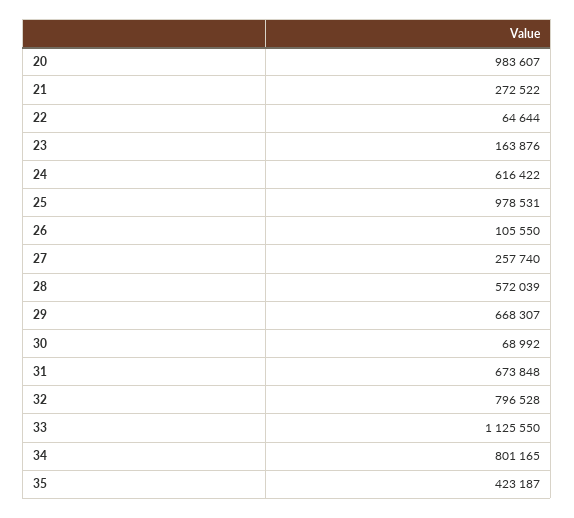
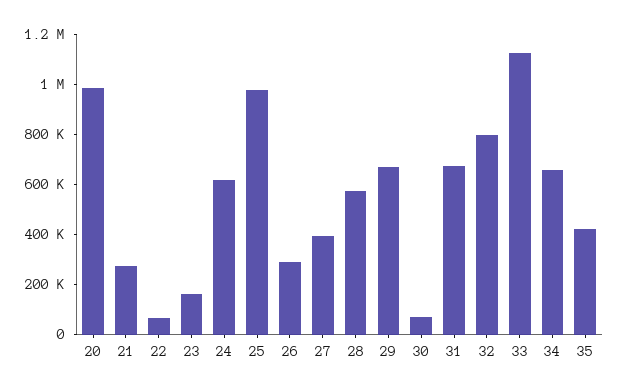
26: 105550 -> 300000
27: 257740 -> 400000
34: 801165 -> 650000

